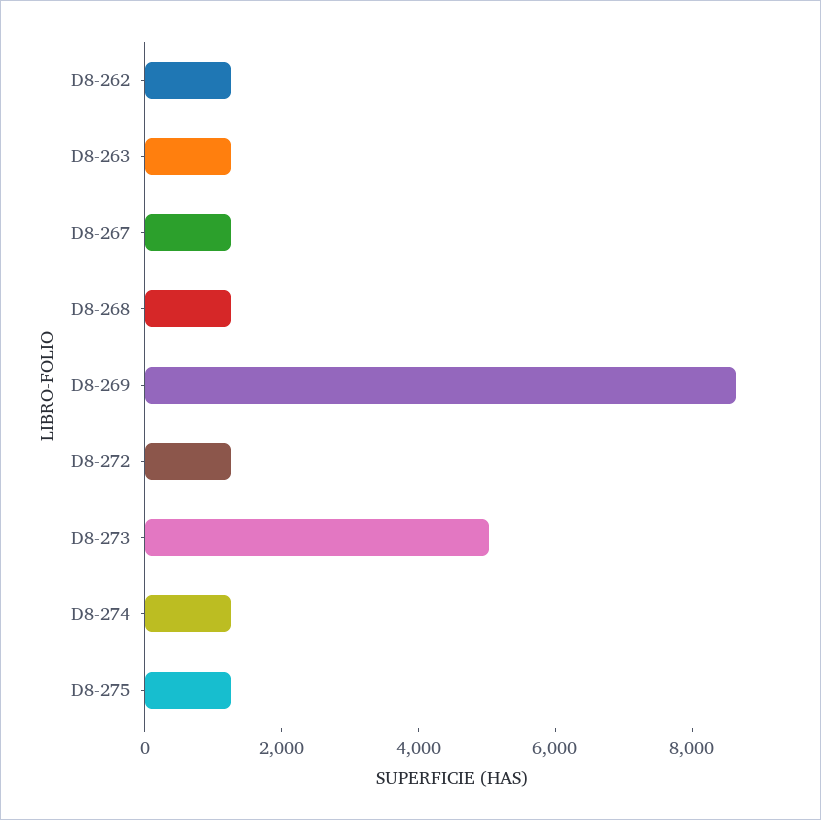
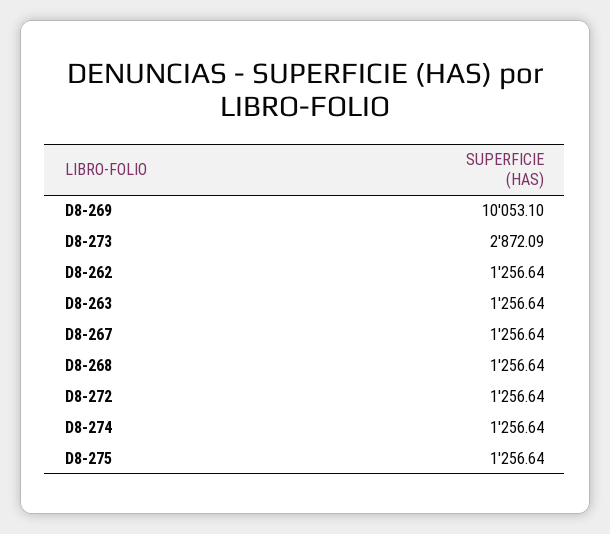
D8-269: 8500 -> 10053.1
D8-273: 5000 -> 2872.09

